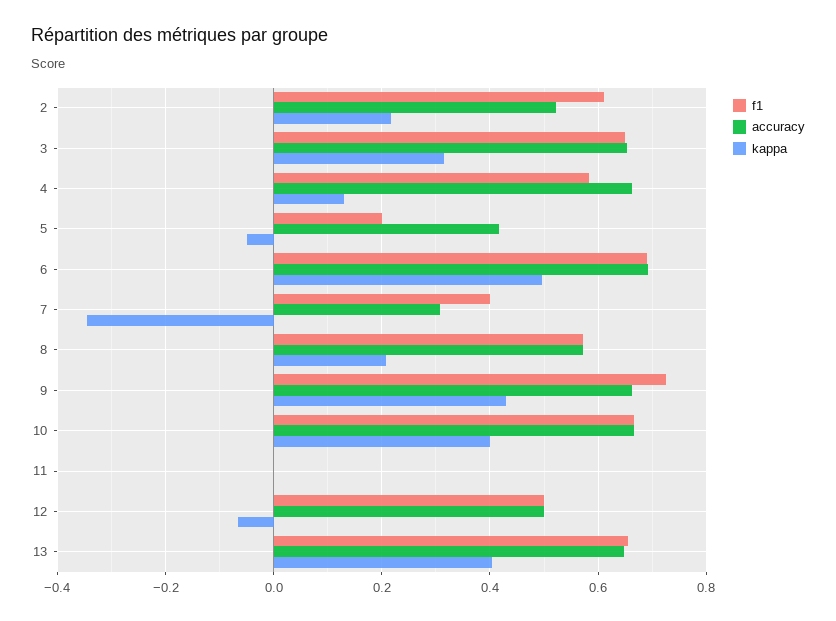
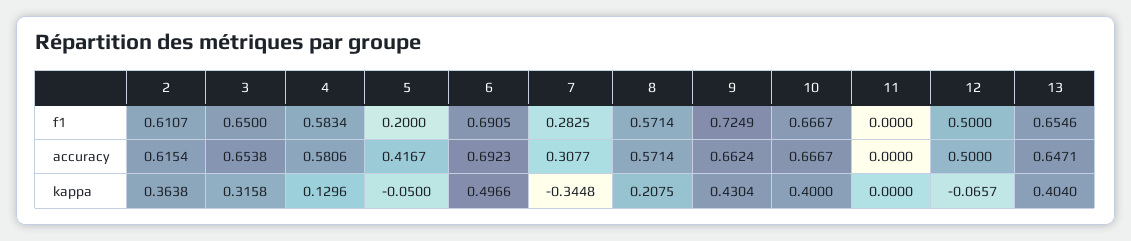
accuracy, 2: 0.52 -> 0.6154
kappa, 2: 0.22 -> 0.3638
accuracy, 4: 0.66 -> 0.5806
f1, 7: 0.4 -> 0.2825

